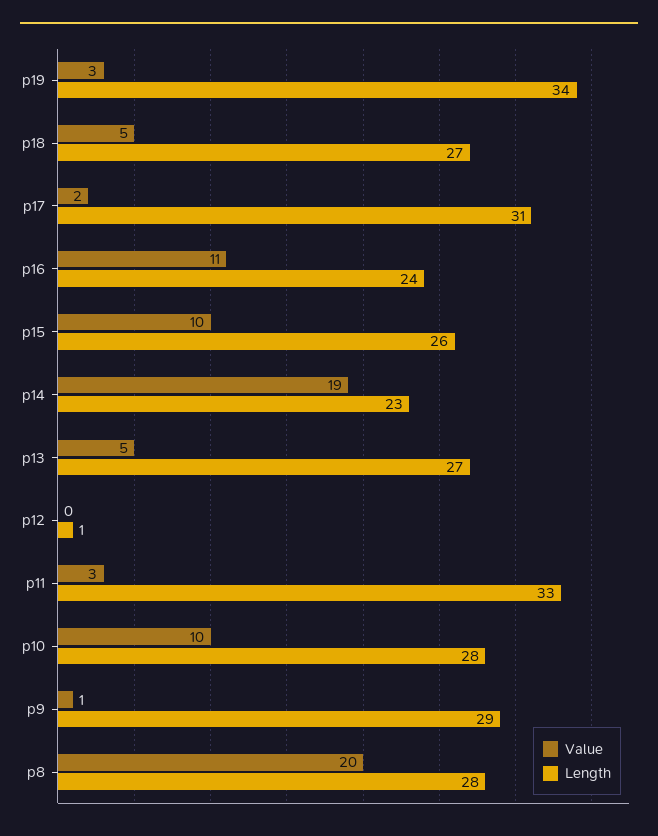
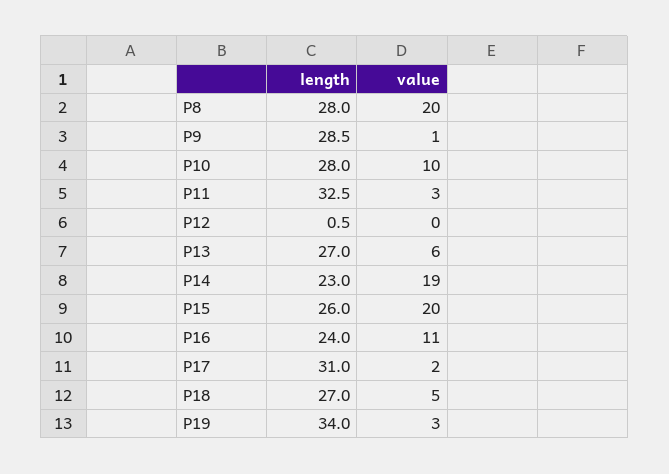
Value, p15: 10 -> 20
Value, p13: 5 -> 6

